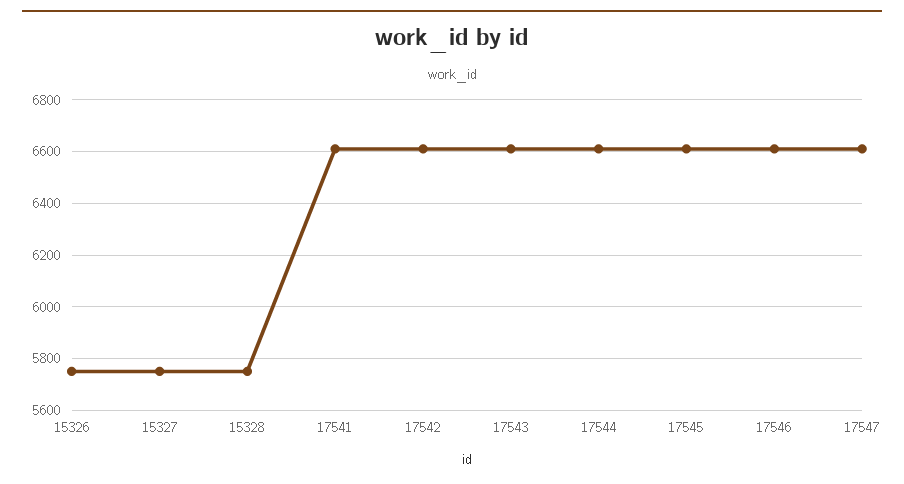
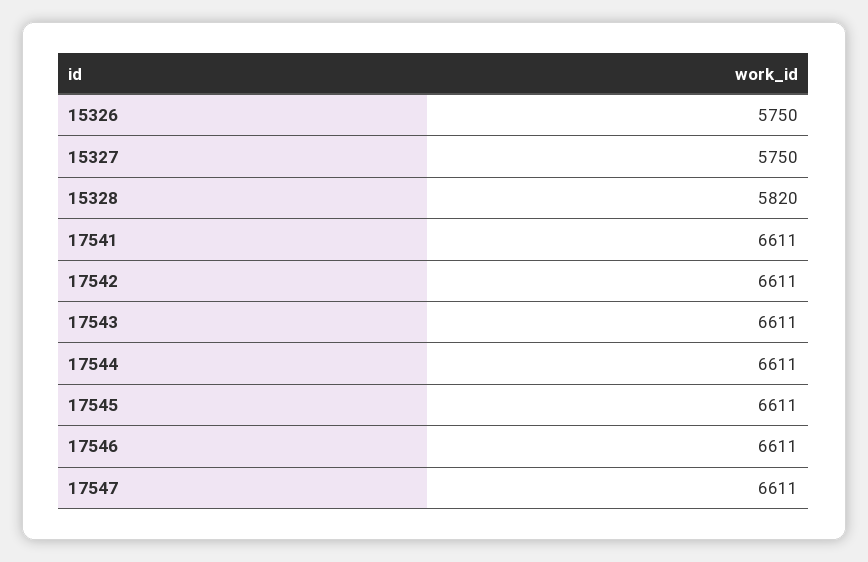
15328: 5750 -> 5820

